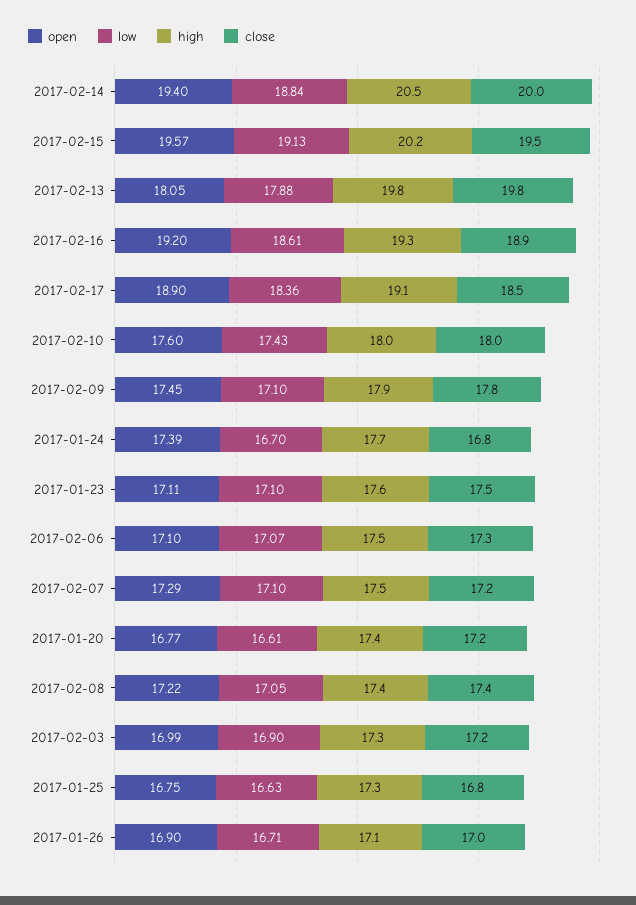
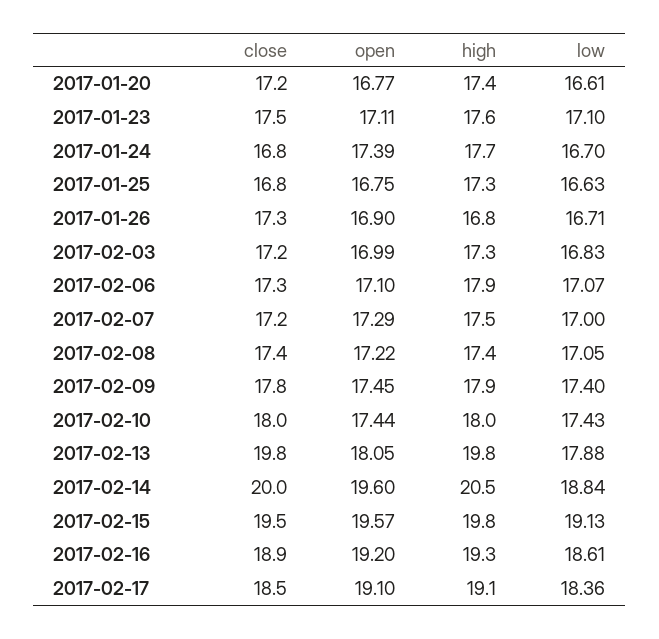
open, 2017-02-14: 19.4 -> 19.6
high, 2017-02-15: 20.2 -> 19.8
open, 2017-02-17: 18.9 -> 19.1
open, 2017-02-10: 17.6 -> 17.44
low, 2017-02-09: 17.1 -> 17.4
high, 2017-02-06: 17.5 -> 17.9
low, 2017-02-07: 17.1 -> 17
low, 2017-02-03: 16.9 -> 16.83
high, 2017-01-26: 17.1 -> 16.8
close, 2017-01-26: 17 -> 17.3

